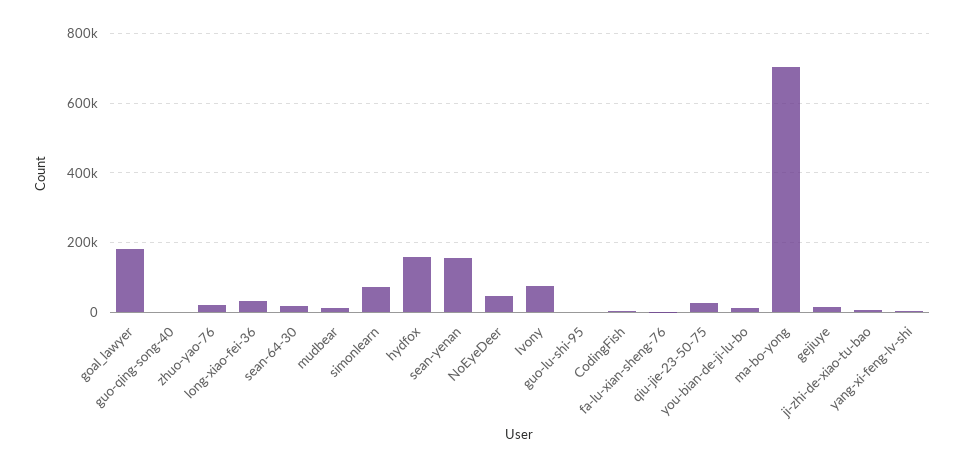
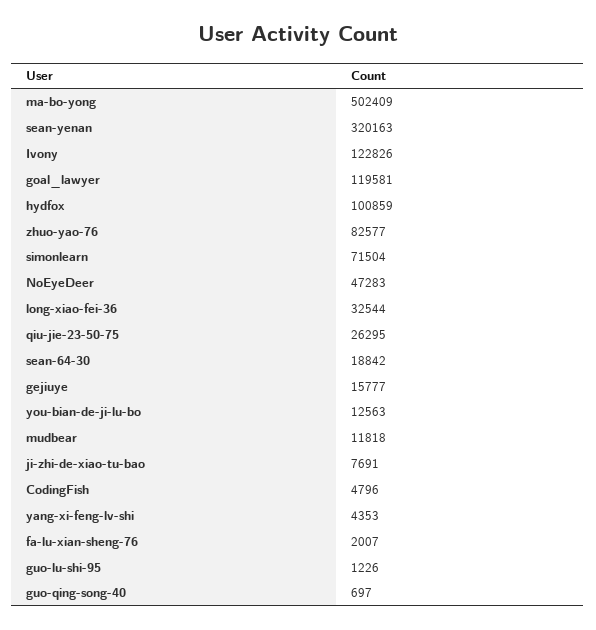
goal_lawyer: 180000 -> 119581
zhuo-yao-76: 20000 -> 82577
hydfox: 160000 -> 100859
sean-yenan: 160000 -> 320163
Ivony: 80000 -> 122826
ma-bo-yong: 700000 -> 502409

